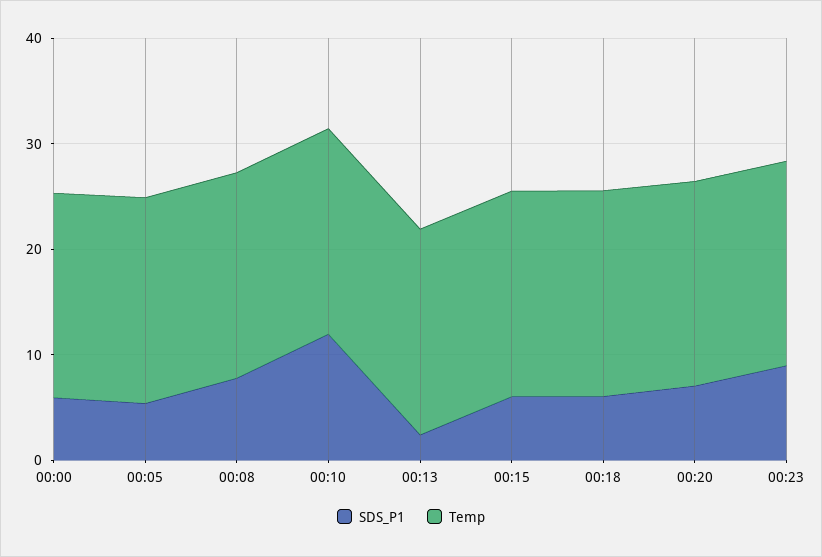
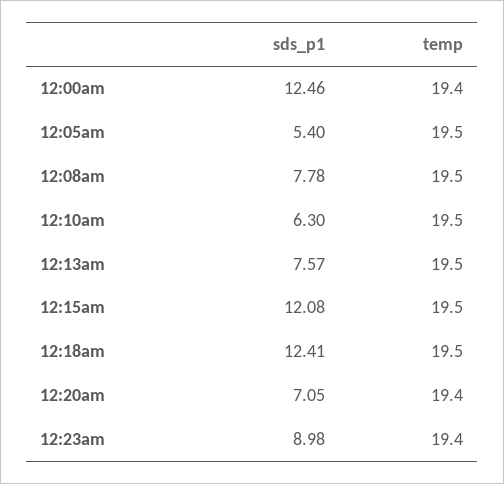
SDS_P1, 00:00: 6 -> 12.46
SDS_P1, 00:10: 12 -> 6.3
SDS_P1, 00:13: 2 -> 7.57
SDS_P1, 00:15: 6 -> 12.08
SDS_P1, 00:18: 6 -> 12.41

